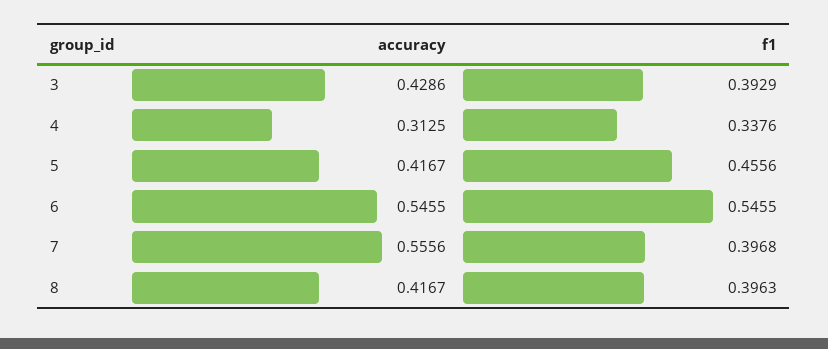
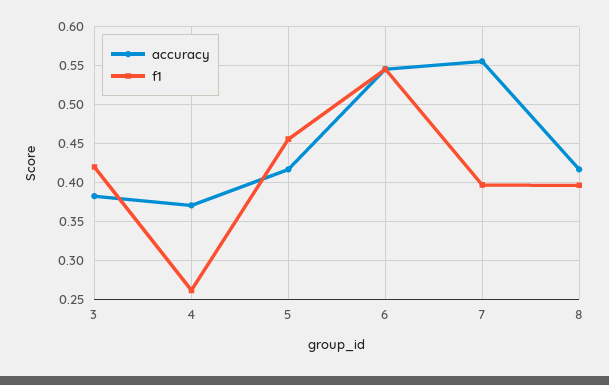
accuracy, 3: 0.4286 -> 0.38
f1, 3: 0.3929 -> 0.42
accuracy, 4: 0.3125 -> 0.37
f1, 4: 0.3376 -> 0.26

